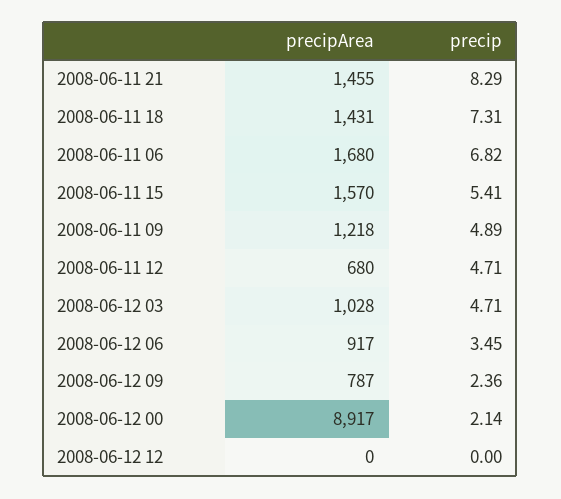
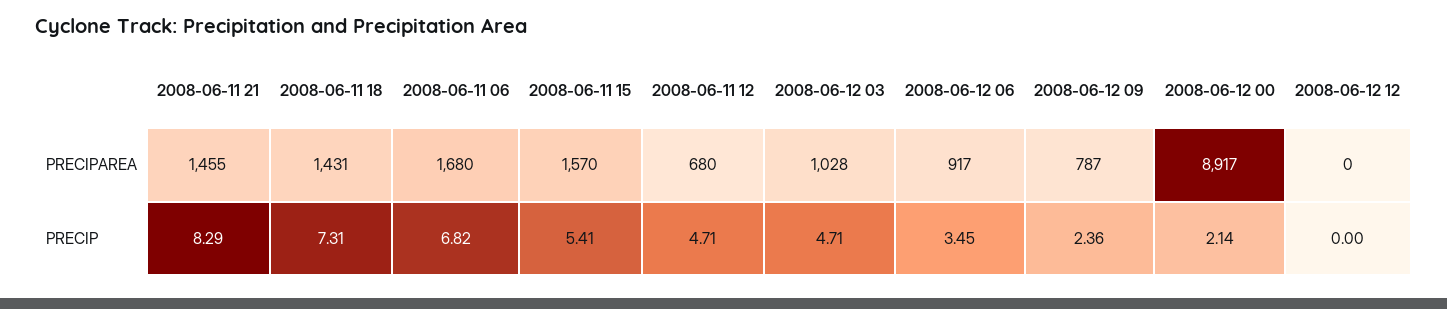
precipArea, 2008-06-11 09: 1218 -> none
precip, 2008-06-11 09: 4.89 -> none

